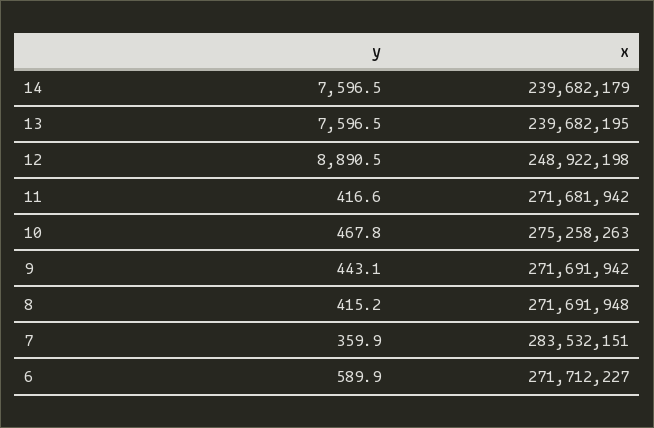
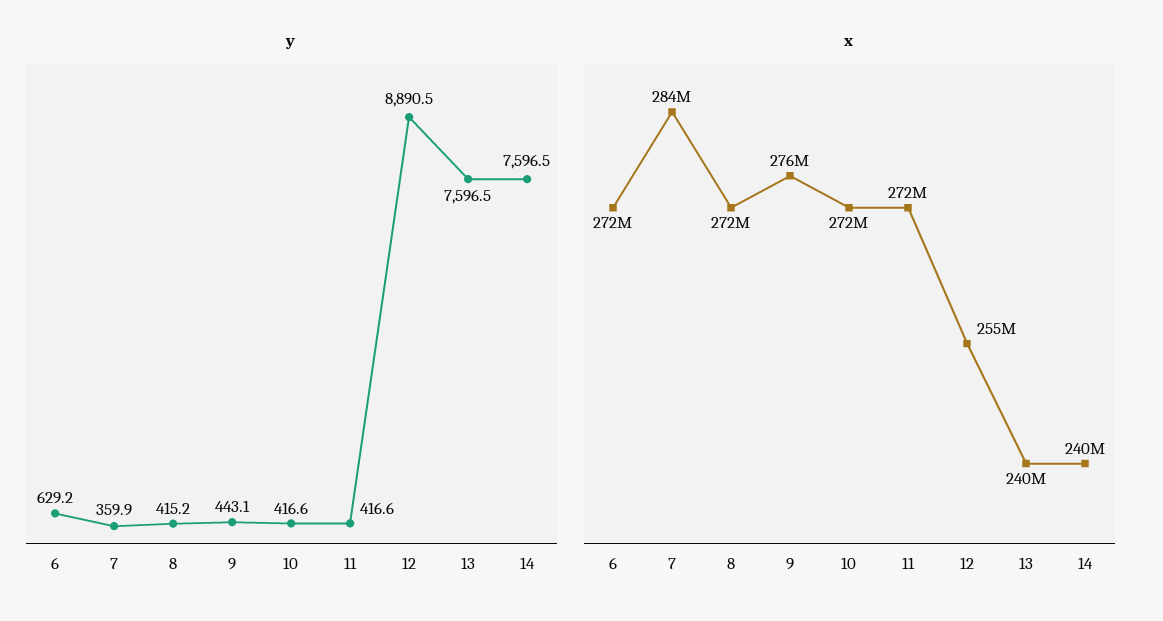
x, 12: 248922198 -> 255000000
y, 10: 467.8 -> 416.6
x, 10: 275258263 -> 272000000
x, 9: 271691942 -> 276000000
y, 6: 589.9 -> 629.2

